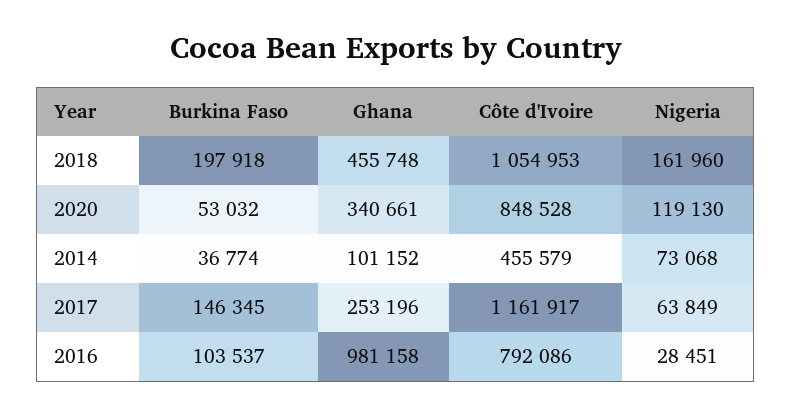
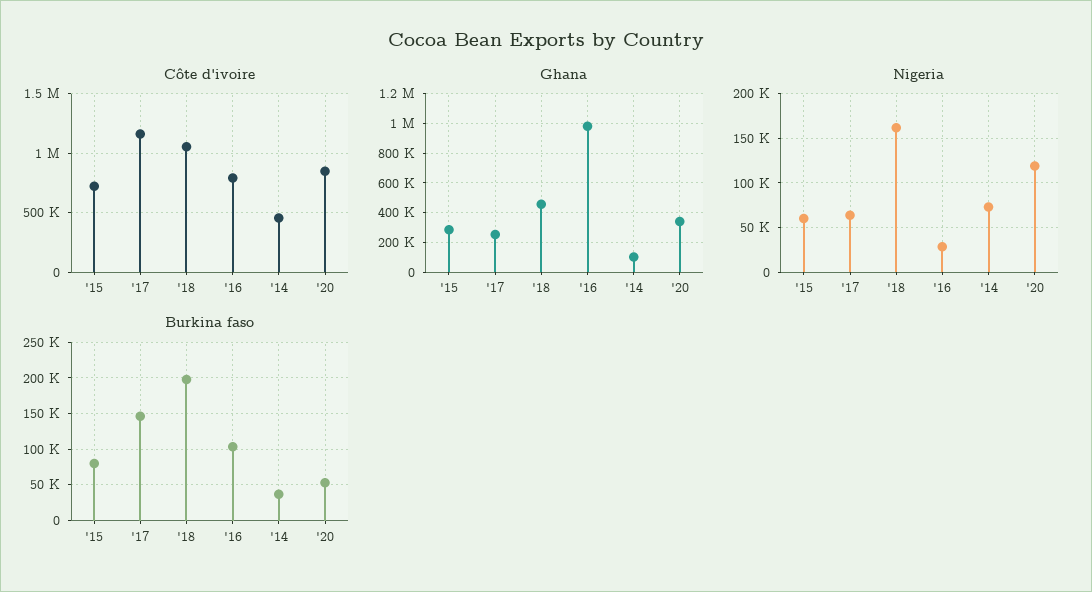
Côte d'Ivoire, '15: none -> 700000
Ghana, '15: none -> 300000
Nigeria, '15: none -> 60000
Burkina Faso, '15: none -> 80000

